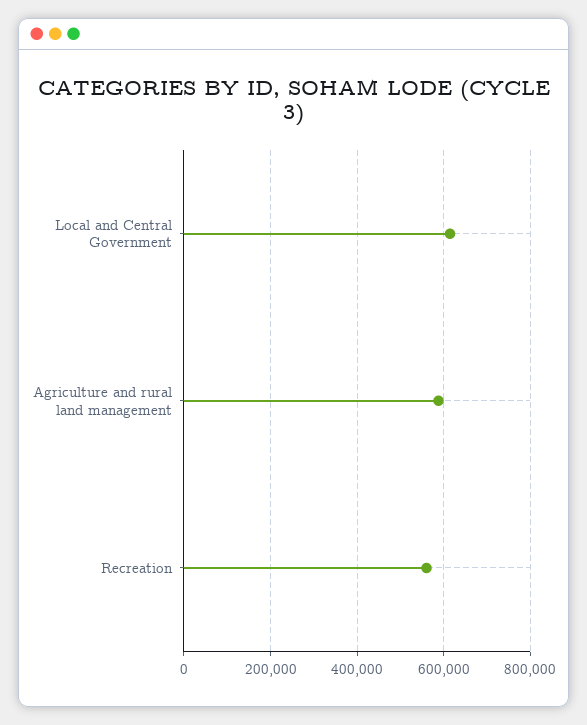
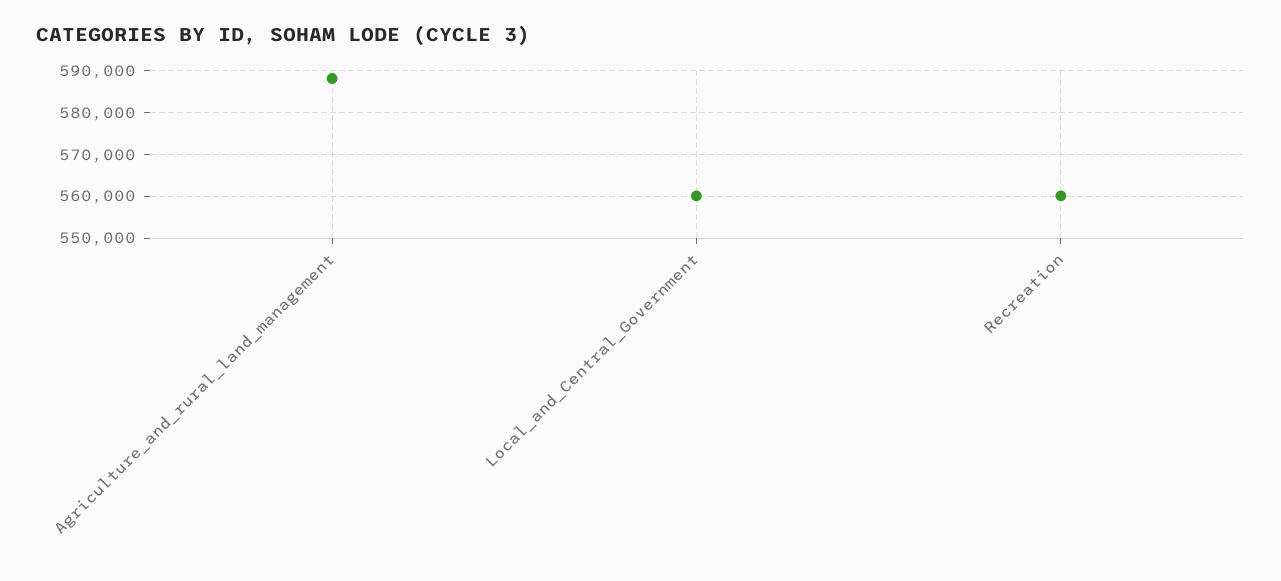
Local and Central Government: 620000 -> 560000

